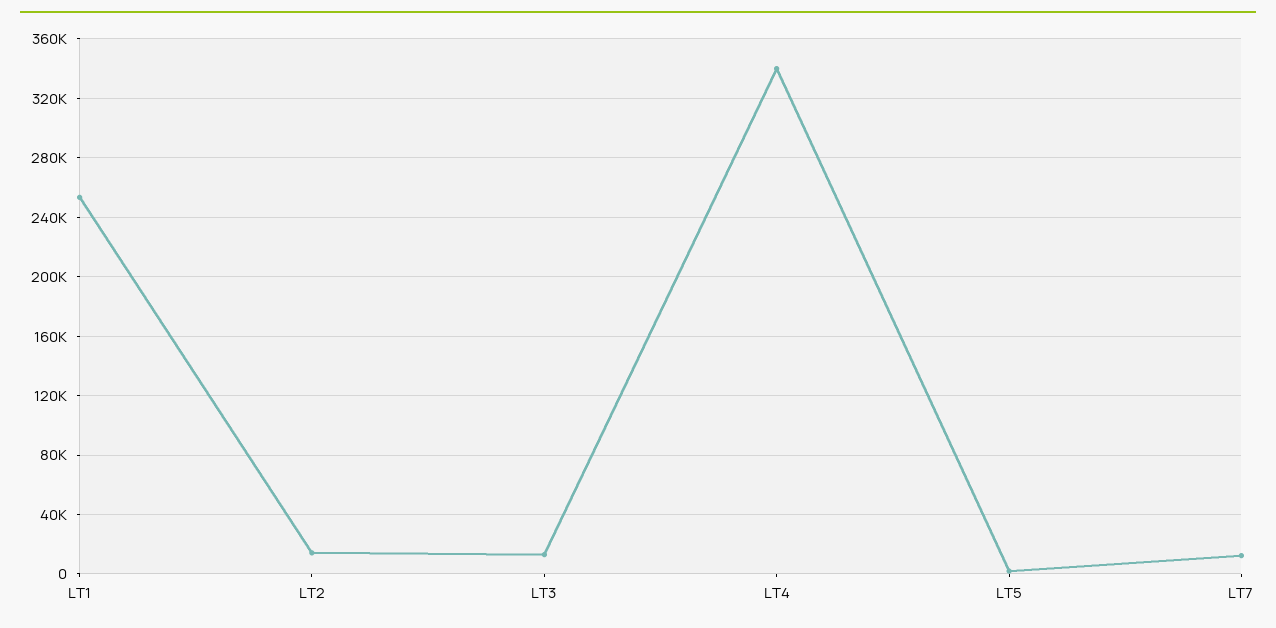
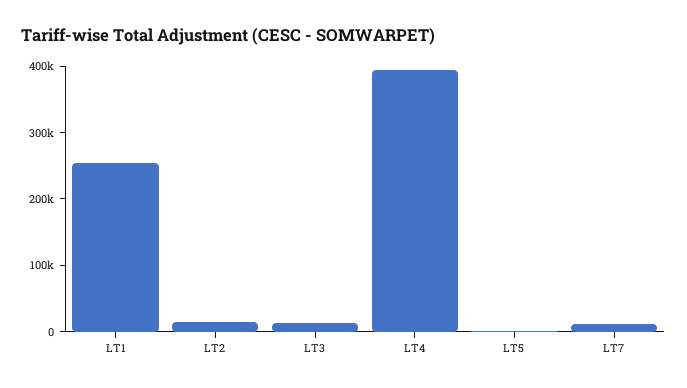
LT4: 340000 -> 400000

